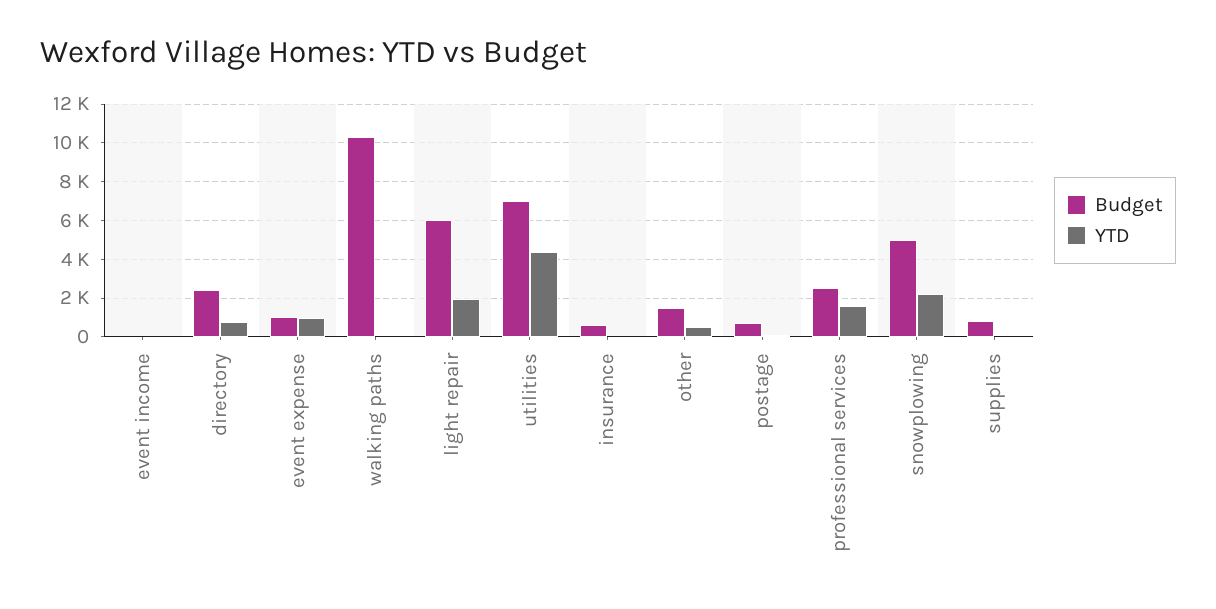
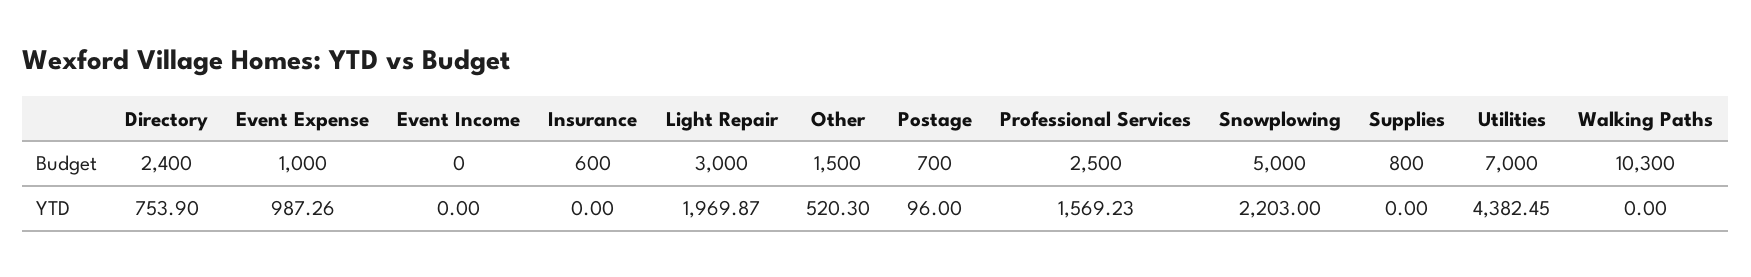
Budget, light repair: 6000 -> 3000

